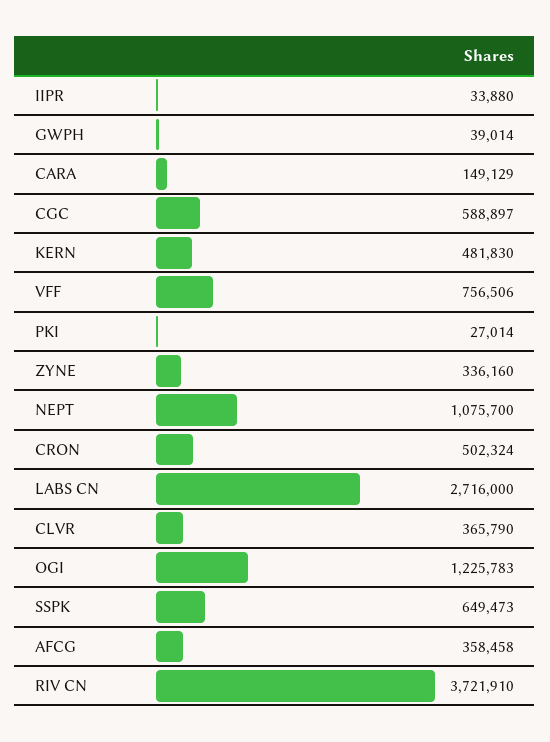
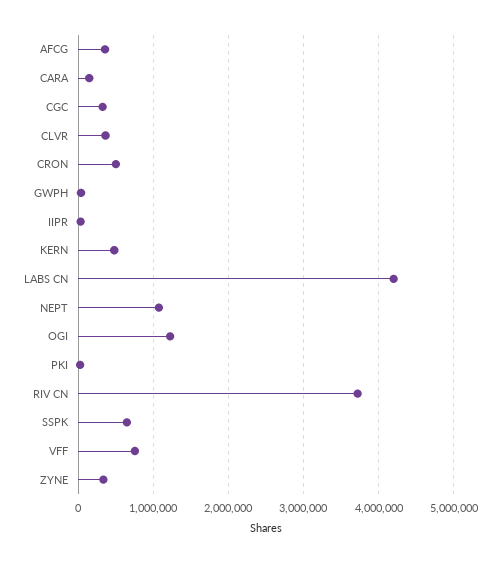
CGC: 588897 -> 300000
LABS CN: 2716000 -> 4200000

